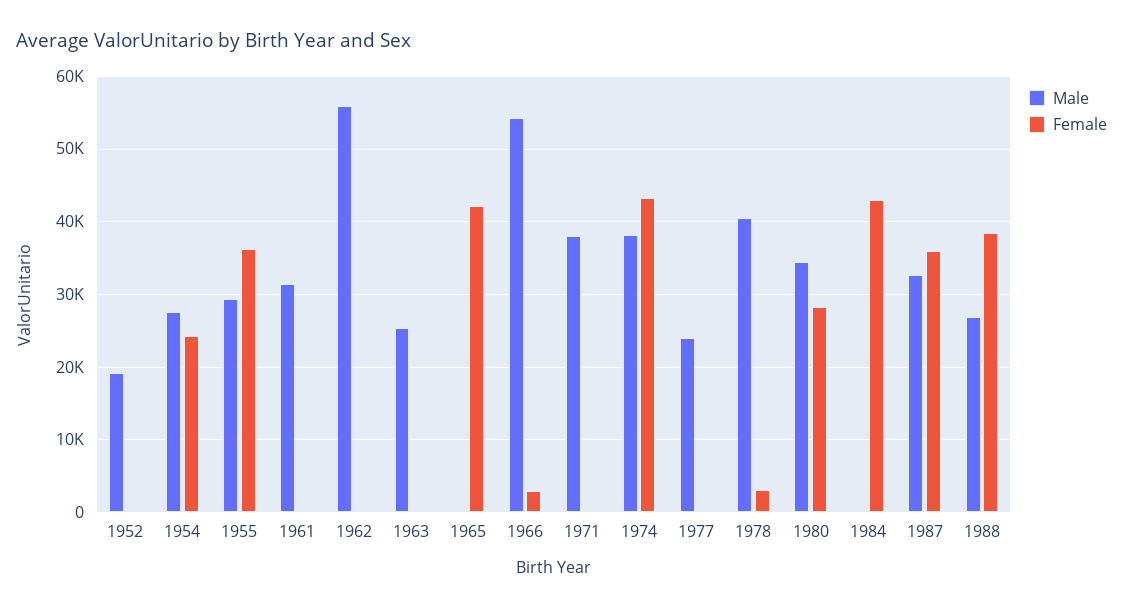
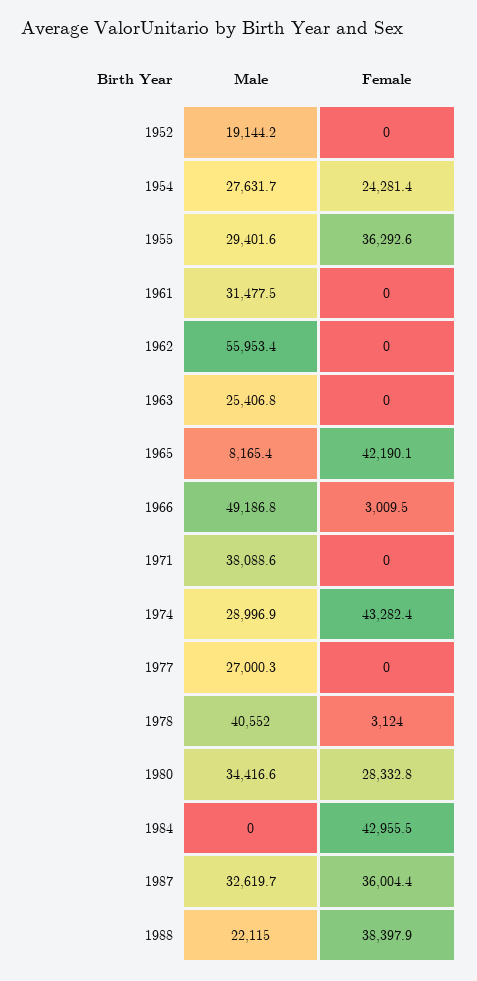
Male, 1965: 0 -> 8165.4
Male, 1966: 54000 -> 49186.8
Male, 1974: 38000 -> 28996.9
Male, 1977: 24000 -> 27000.3
Male, 1988: 27000 -> 22115

